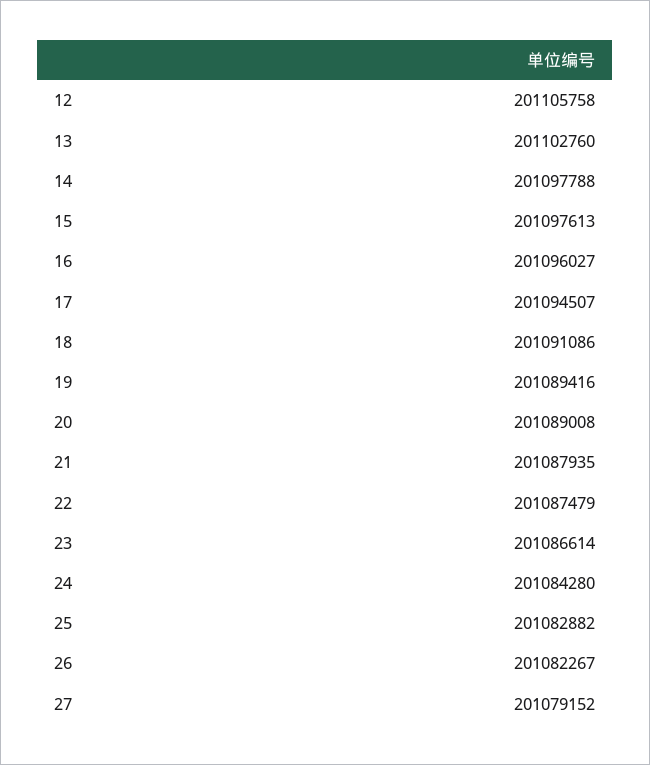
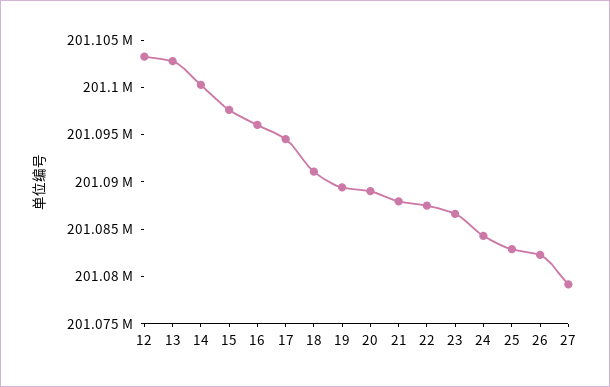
12: 201105758 -> 201103000
14: 201097788 -> 201100000

